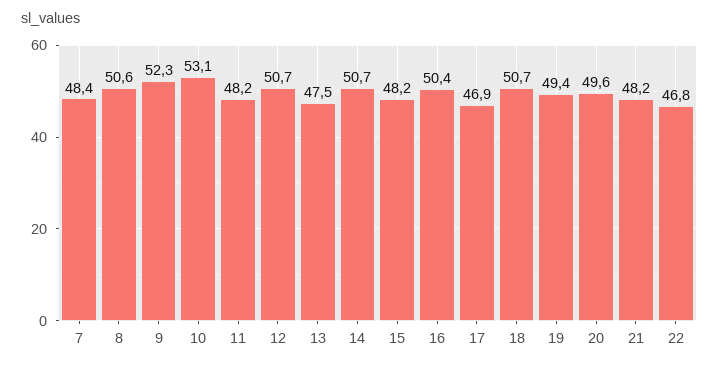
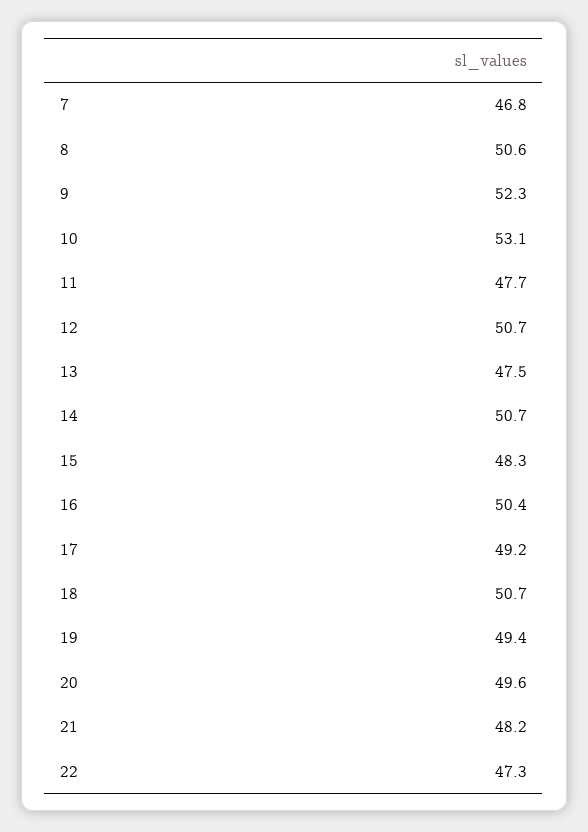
7: 48.4 -> 46.8
11: 48.2 -> 47.7
15: 48.2 -> 48.3
17: 46.9 -> 49.2
22: 46.8 -> 47.3

